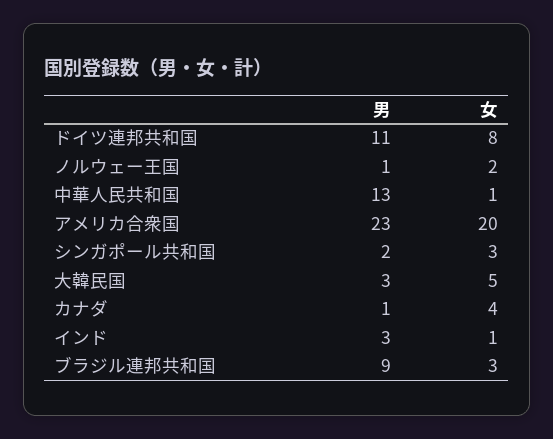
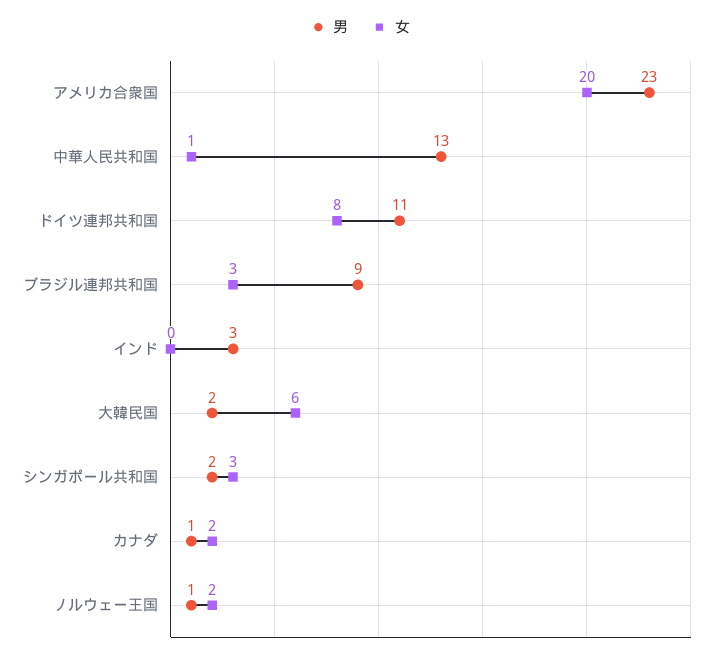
男, 大韓民国: 3 -> 2
女, 大韓民国: 5 -> 6
女, カナダ: 4 -> 2
女, インド: 1 -> 0

